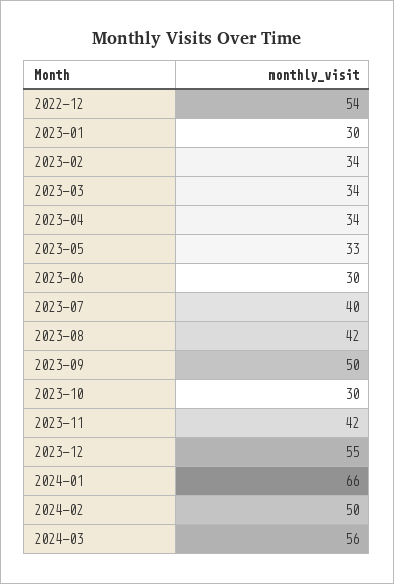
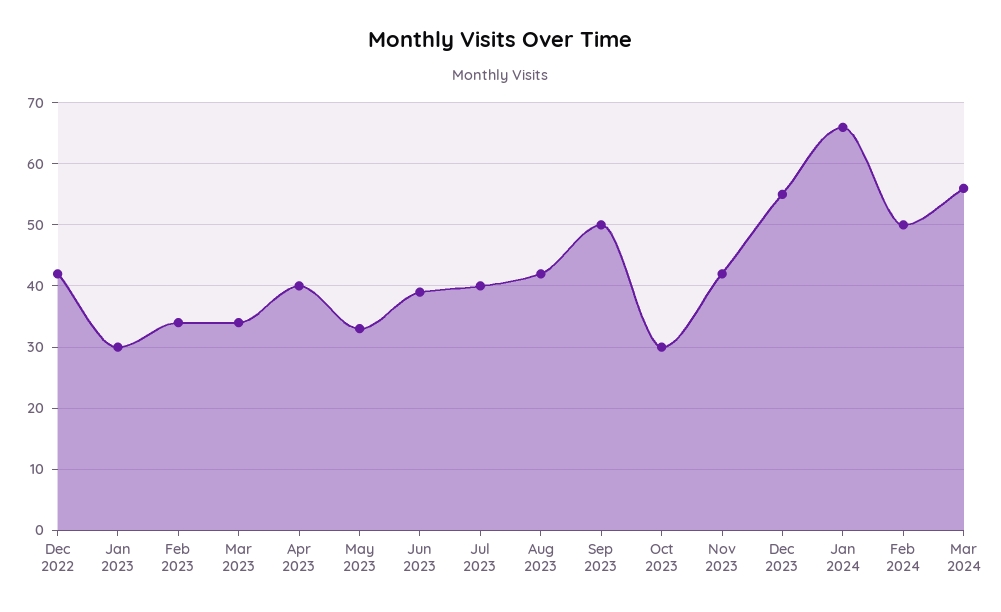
2022-12: 54 -> 42
2023-04: 34 -> 40
2023-06: 30 -> 39

